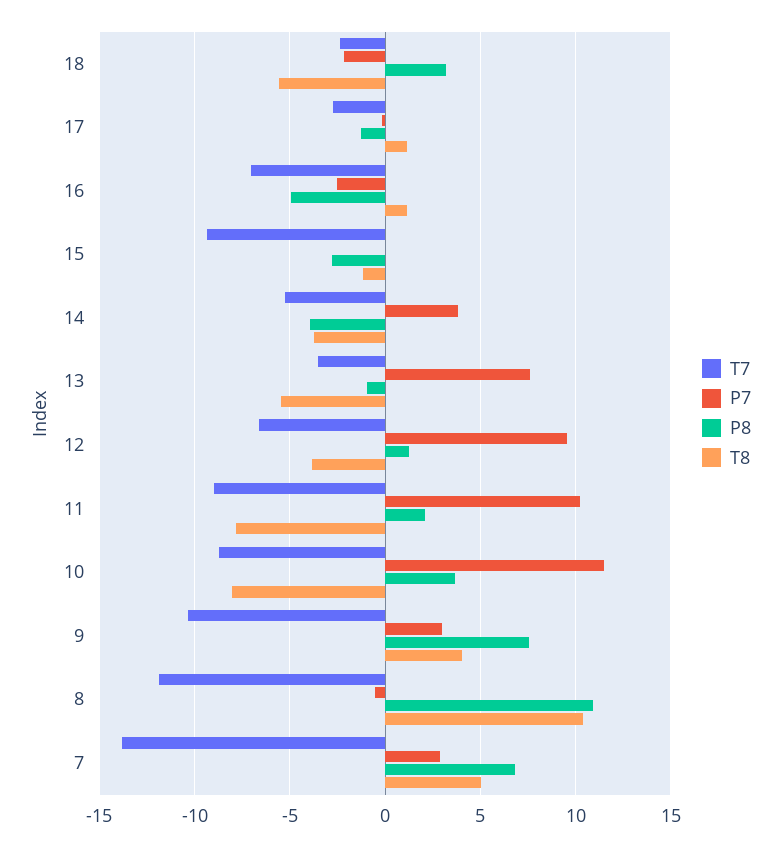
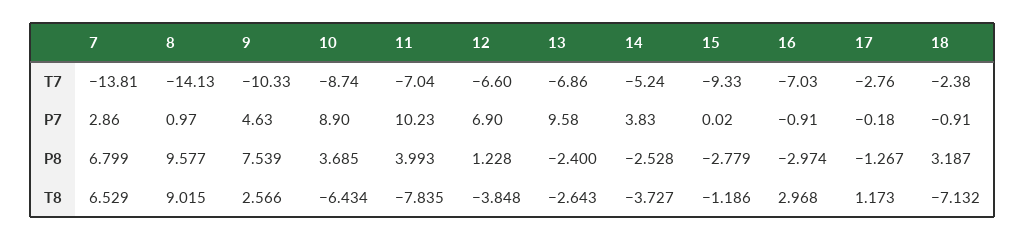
P7, 18: -2 -> -0.91
T8, 18: -5.5 -> -7.132
P7, 16: -2.5 -> -0.91
P8, 16: -5 -> -2.974
T8, 16: 1 -> 2.968
P8, 14: -4 -> -2.528
T7, 13: -3.5 -> -6.86
P7, 13: 7.5 -> 9.58
P8, 13: -1 -> -2.4
T8, 13: -5.5 -> -2.643
P7, 12: 9.5 -> 6.9
T7, 11: -9 -> -7.04
P8, 11: 2 -> 3.993
P7, 10: 11.5 -> 8.9
T8, 10: -8 -> -6.434
P7, 9: 3 -> 4.63
T8, 9: 4 -> 2.566
T7, 8: -12 -> -14.13
P7, 8: -0.5 -> 0.97
P8, 8: 11 -> 9.577
T8, 8: 10.5 -> 9.015
T8, 7: 5 -> 6.529

